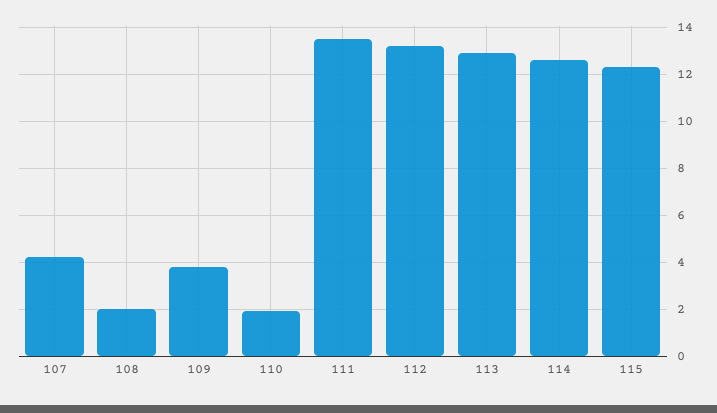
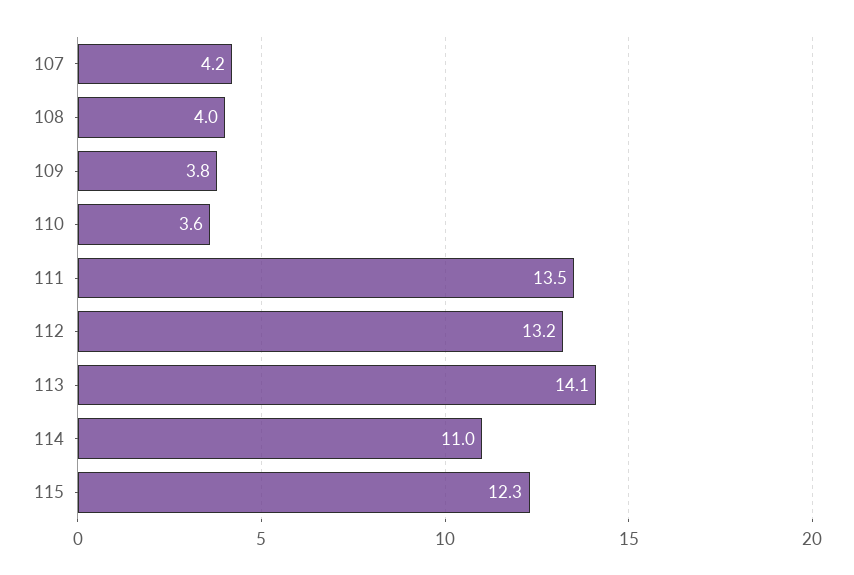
108: 2 -> 4
110: 2 -> 3.6
113: 13 -> 14.1
114: 12.5 -> 11

